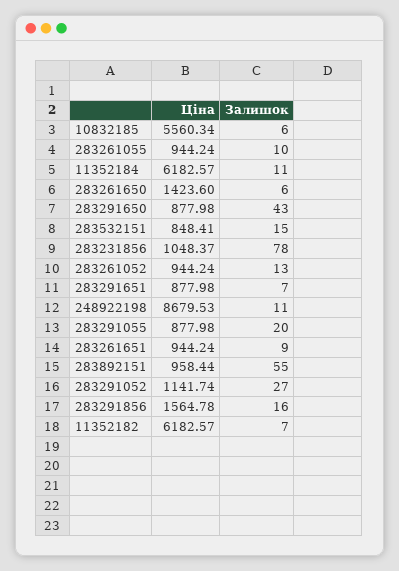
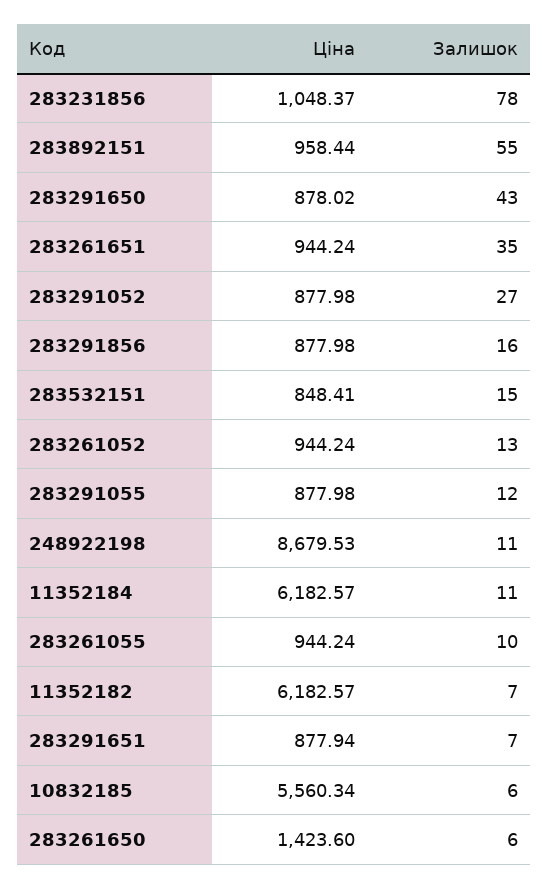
Ціна, 283291650: 877.98 -> 878.02
Ціна, 283291651: 877.98 -> 877.94
Залишок, 283291055: 20 -> 12
Залишок, 283261651: 9 -> 35
Ціна, 283291052: 1141.74 -> 877.98
Ціна, 283291856: 1564.78 -> 877.98

